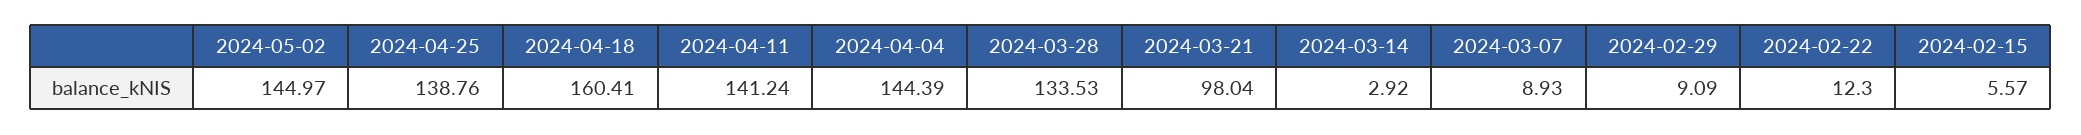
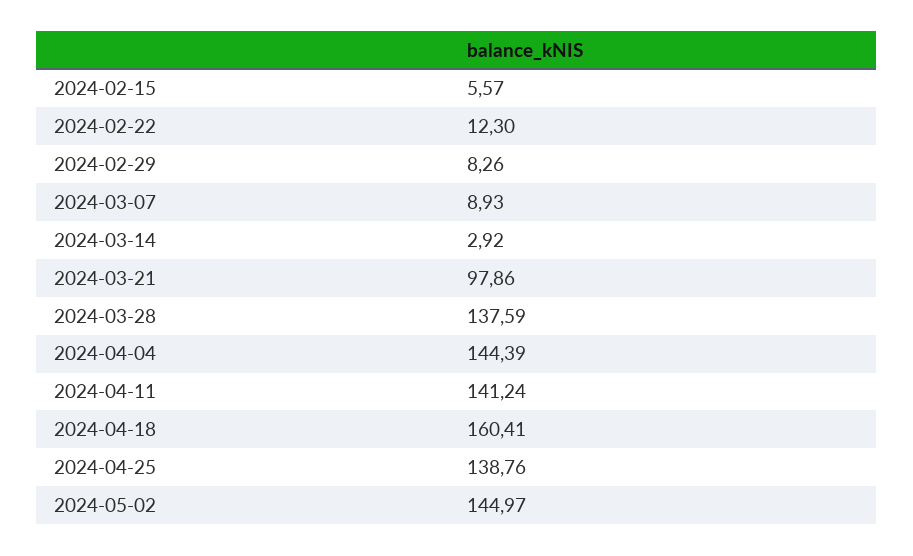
2024-03-28: 133.53 -> 137.59
2024-03-21: 98.04 -> 97.86
2024-02-29: 9.09 -> 8.26

